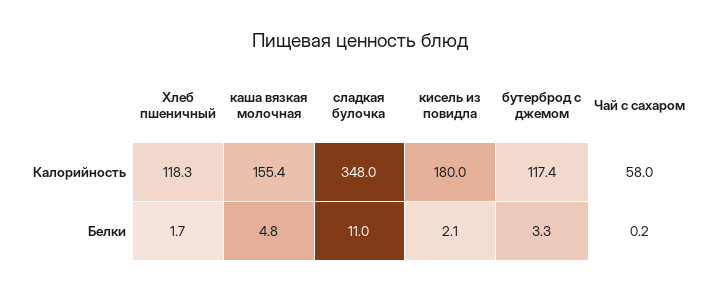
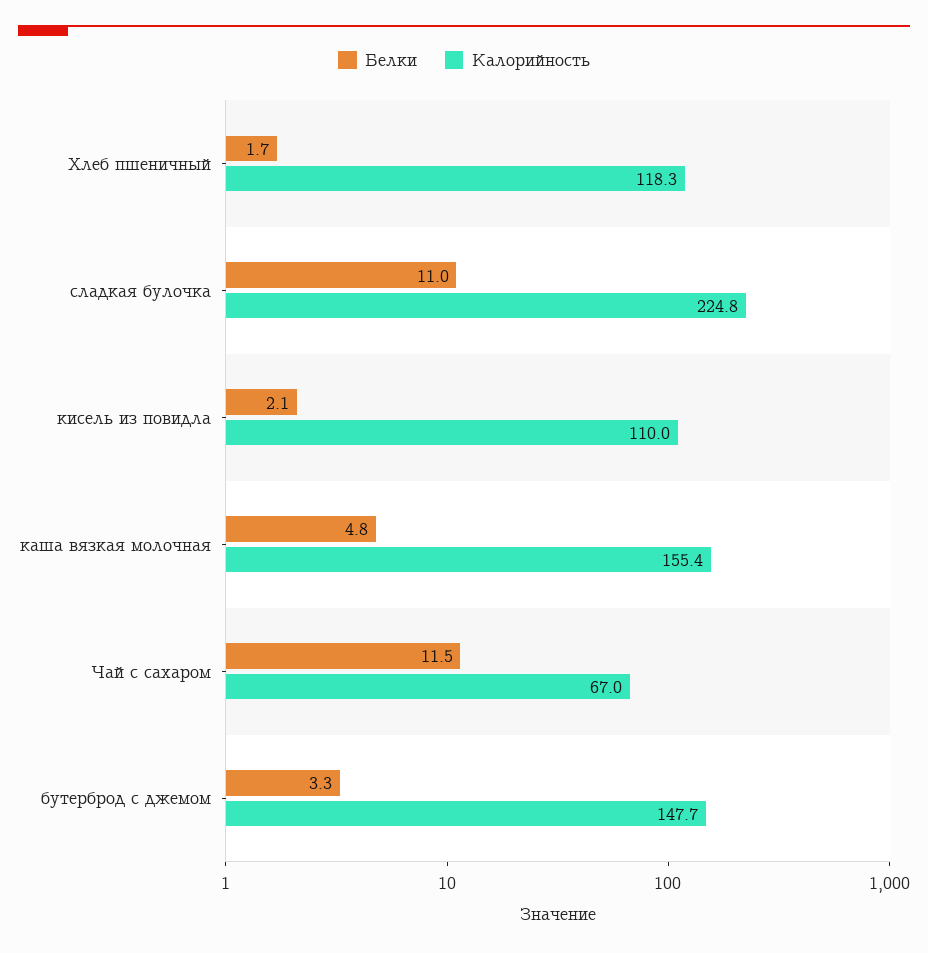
Калорийность, сладкая булочка: 348 -> 224.8
Калорийность, кисель из повидла: 180 -> 110
Калорийность, бутерброд с джемом: 117.4 -> 147.7
Калорийность, Чай с сахаром: 58 -> 67
Белки, Чай с сахаром: 0.2 -> 11.5

